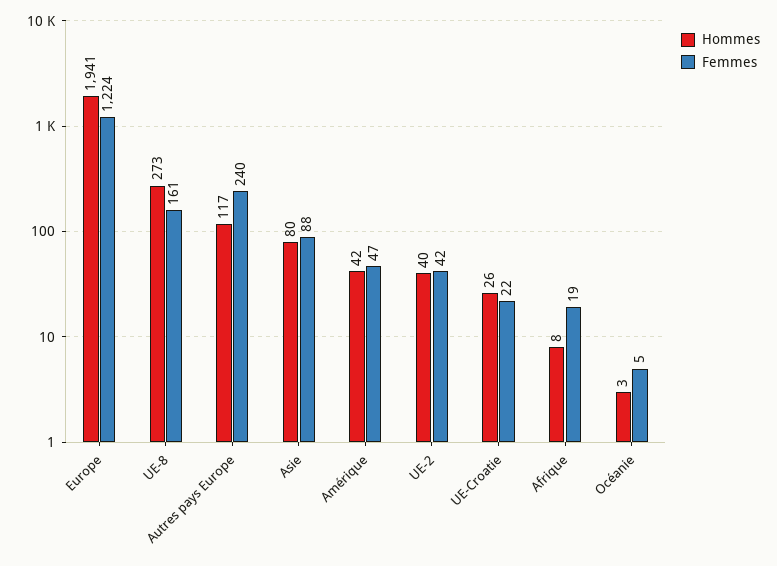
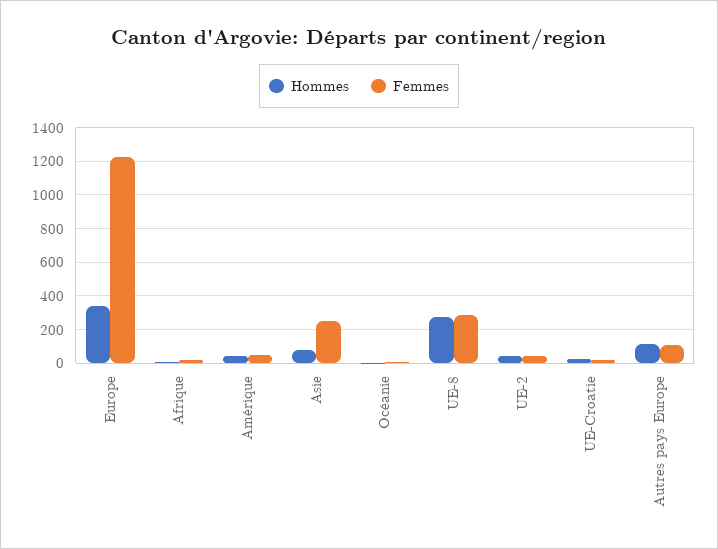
Hommes, Europe: 1941 -> 350
Femmes, UE-8: 161 -> 300
Femmes, Autres pays Europe: 240 -> 100
Femmes, Asie: 88 -> 250

